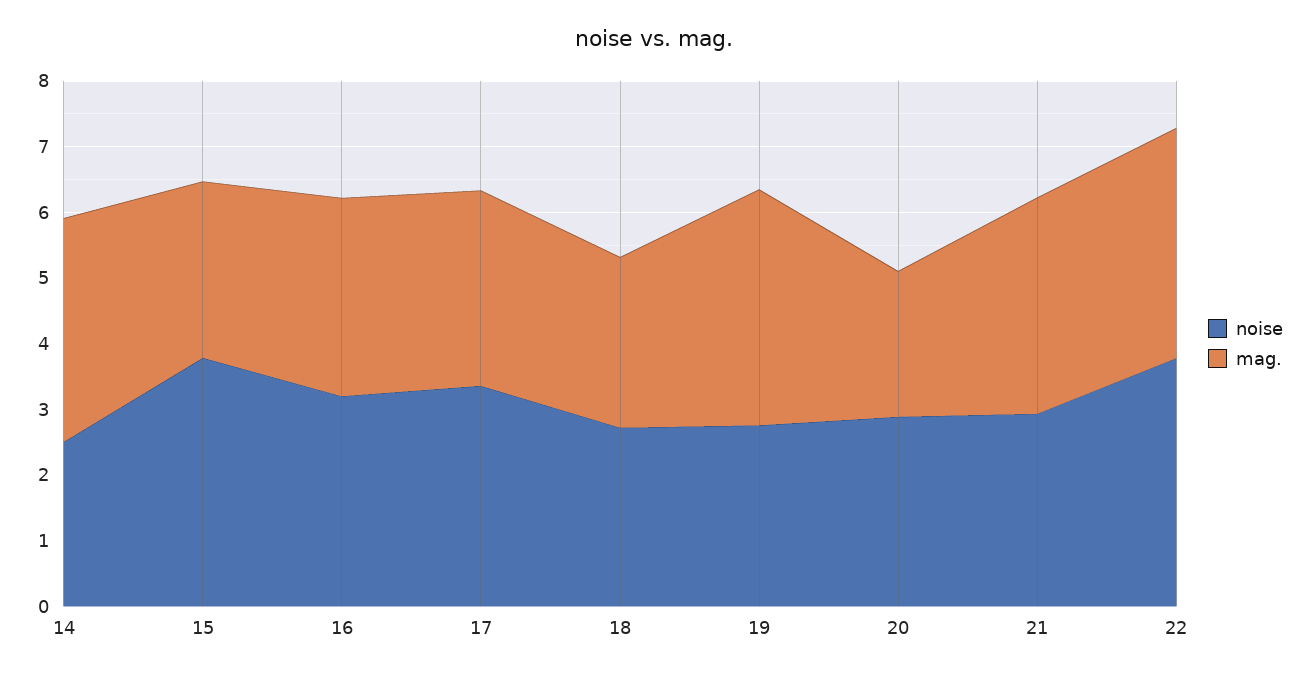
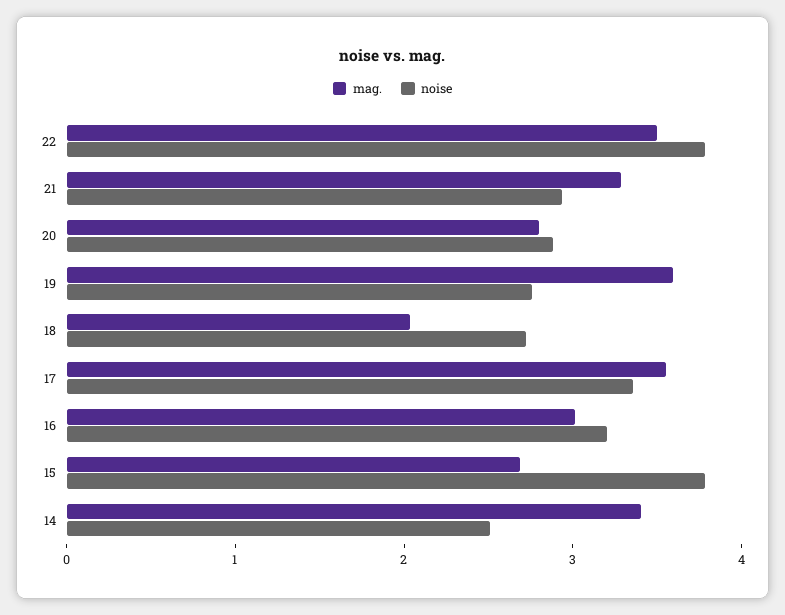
mag., 17: 3 -> 3.6
mag., 18: 2.6 -> 2
mag., 20: 2.2 -> 2.8

